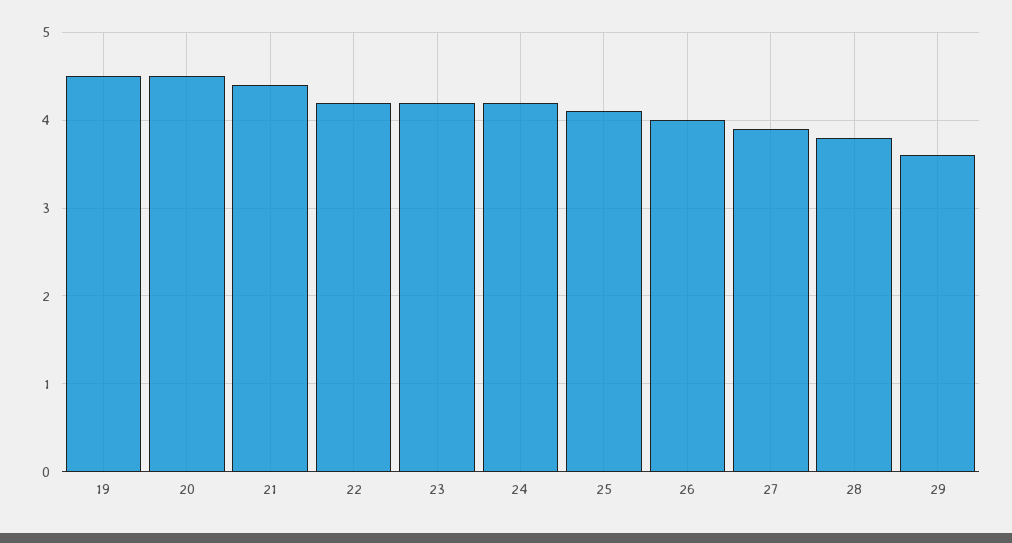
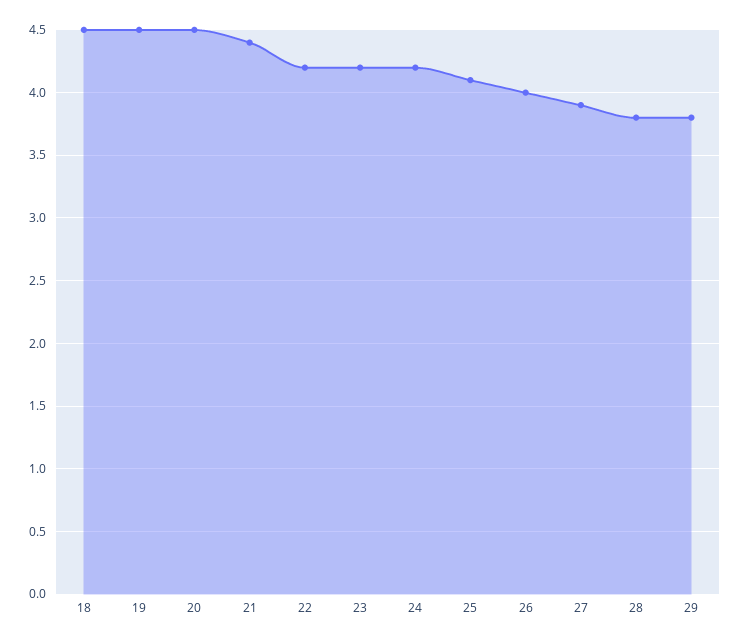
29: 3.6 -> 3.8
18: none -> 4.5

